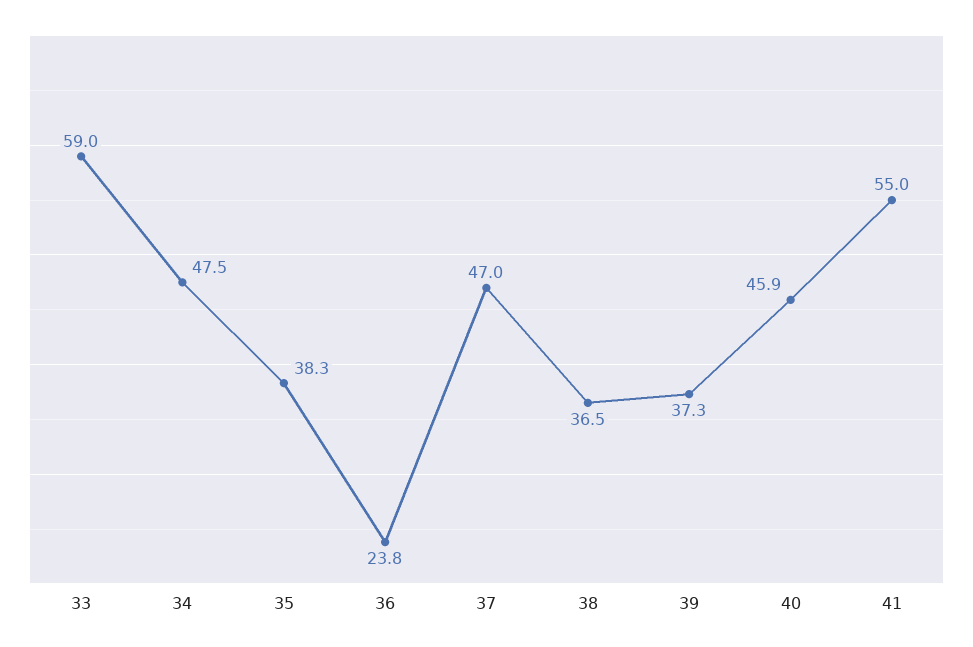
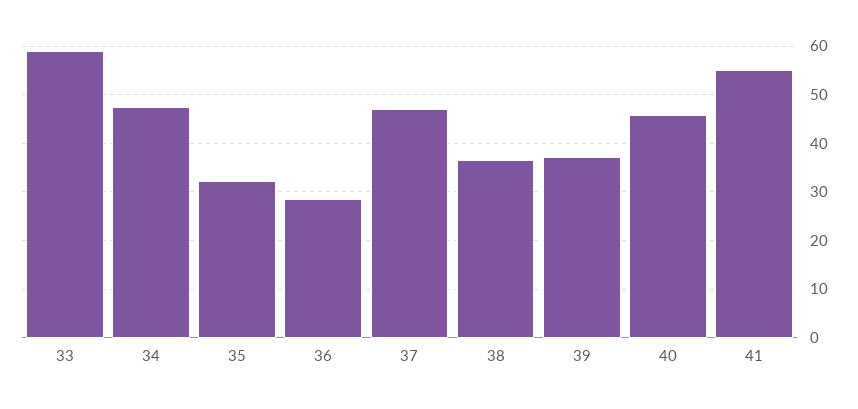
35: 38.3 -> 32
36: 23.8 -> 28

